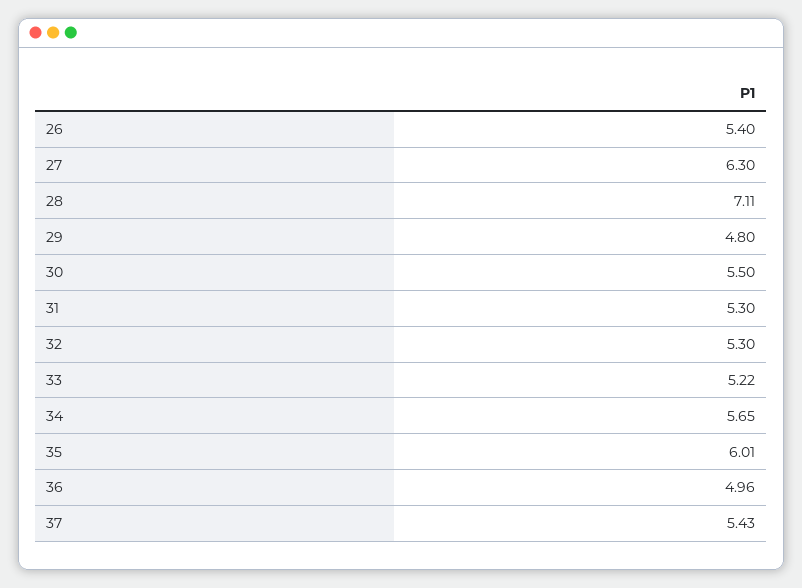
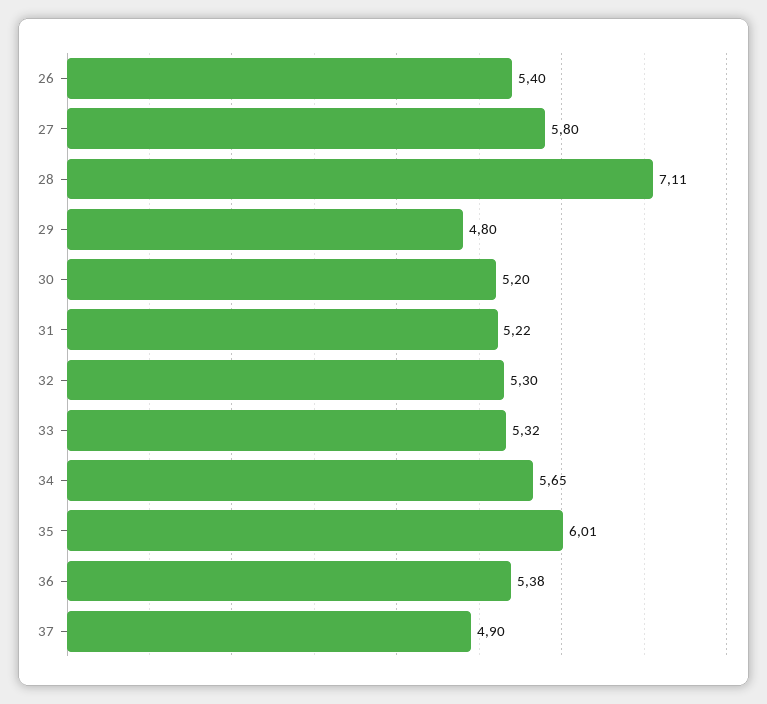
27: 6.3 -> 5.8
30: 5.5 -> 5.2
31: 5.3 -> 5.22
33: 5.22 -> 5.32
36: 4.96 -> 5.38
37: 5.43 -> 4.9

